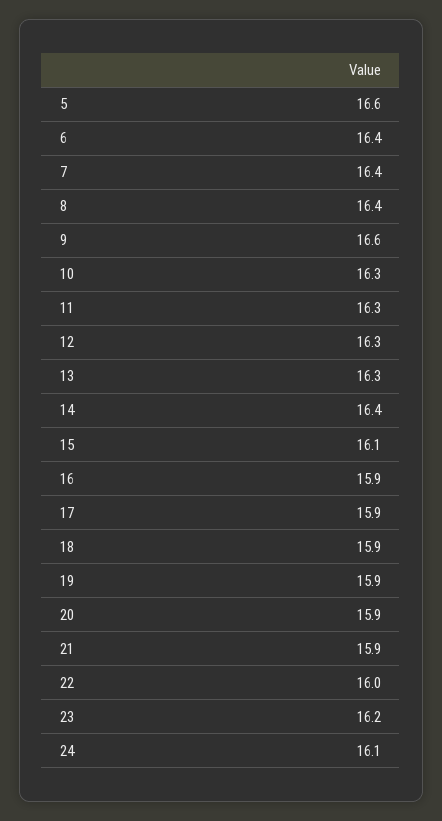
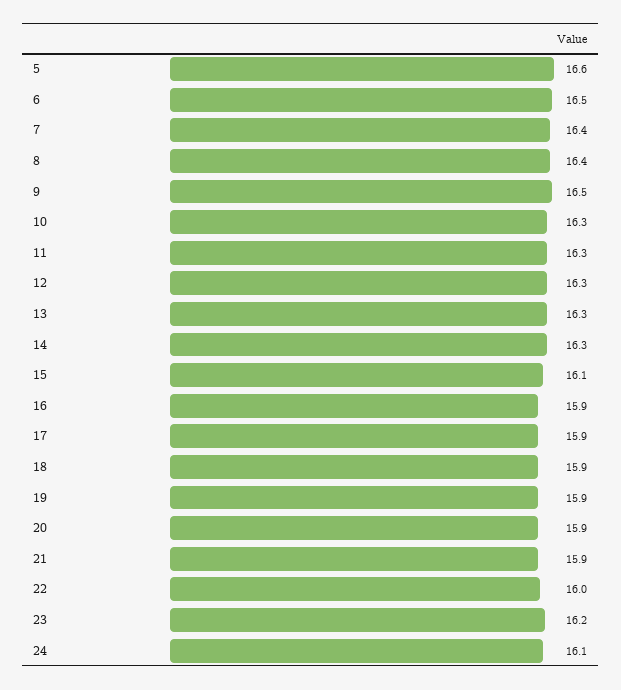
6: 16.4 -> 16.5
9: 16.6 -> 16.5
14: 16.4 -> 16.3

